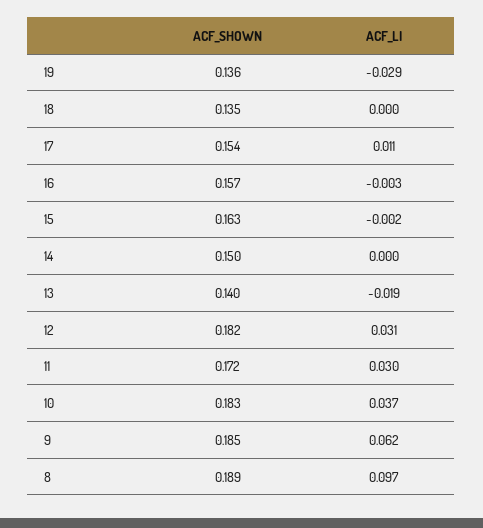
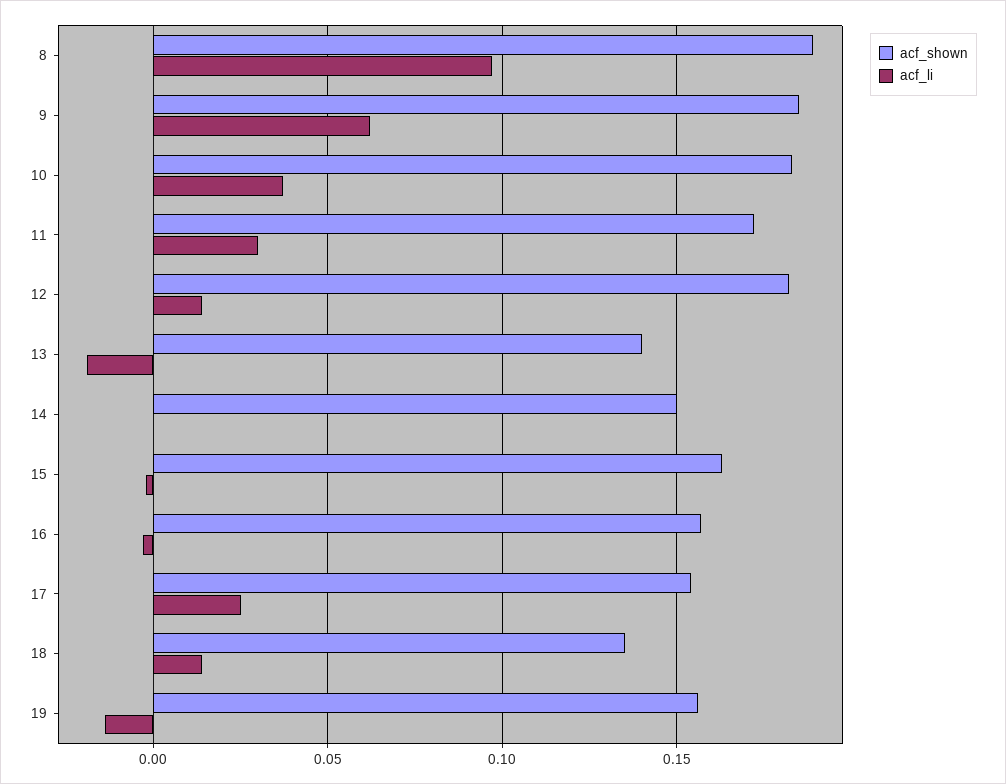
ACF_SHOWN, 19: 0.136 -> 0.155
ACF_LI, 19: -0.029 -> -0.015
ACF_LI, 18: 0 -> 0.015
ACF_LI, 17: 0.011 -> 0.025
ACF_LI, 12: 0.031 -> 0.015

